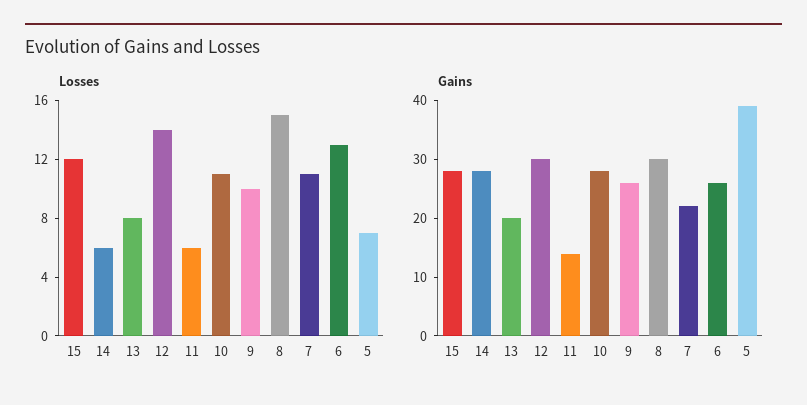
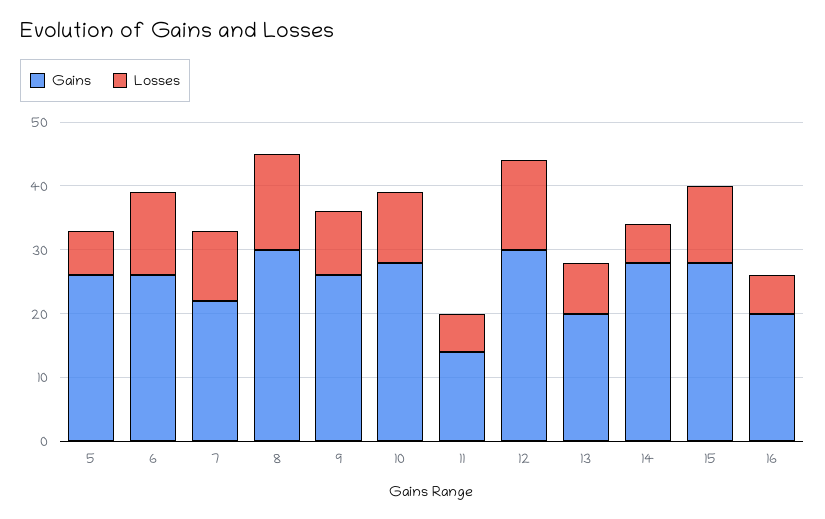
Gains, 5: 40 -> 25
Gains, 16: none -> 20
Losses, 16: none -> 5

